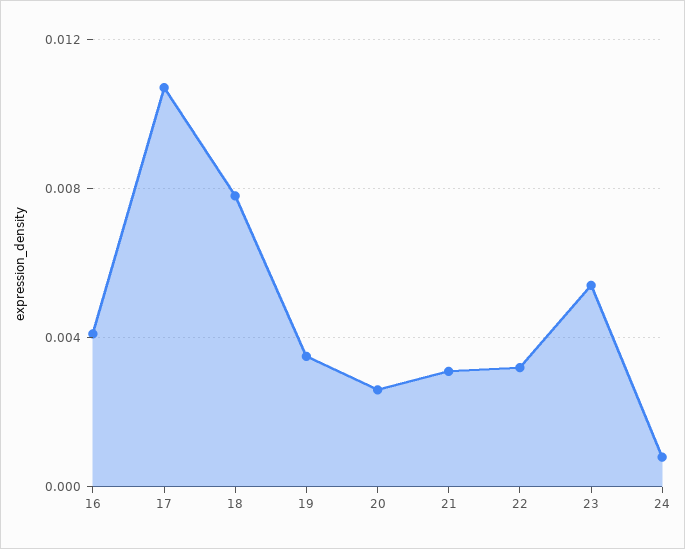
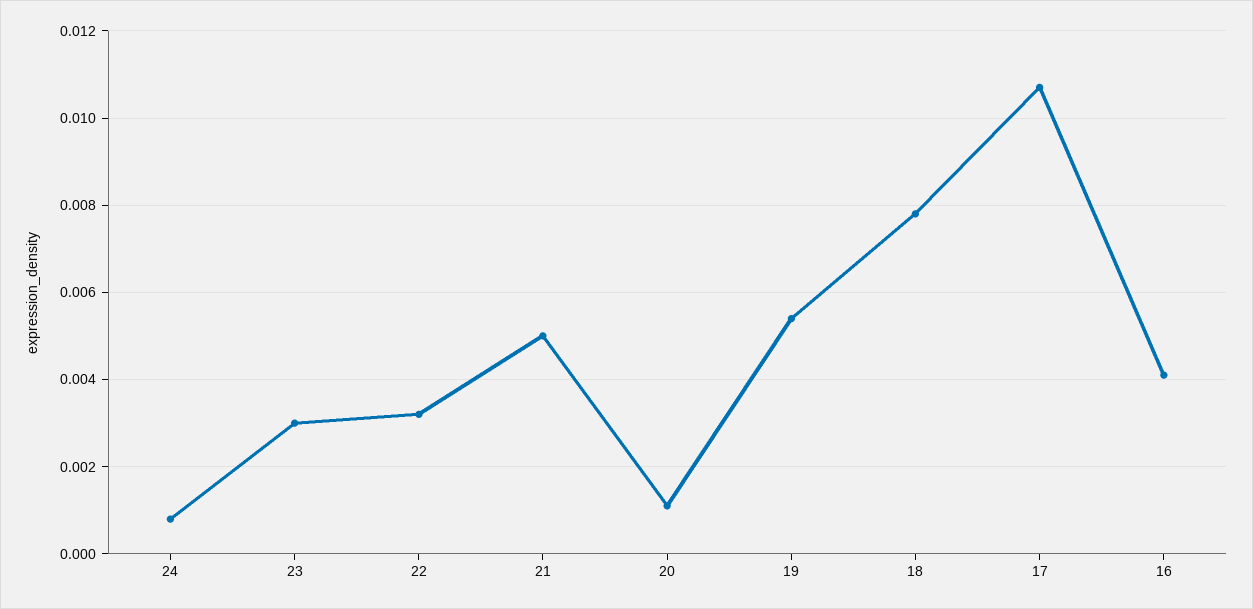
19: 0.0035 -> 0.0055
20: 0.0025 -> 0.001
21: 0.003 -> 0.005
23: 0.0055 -> 0.003

